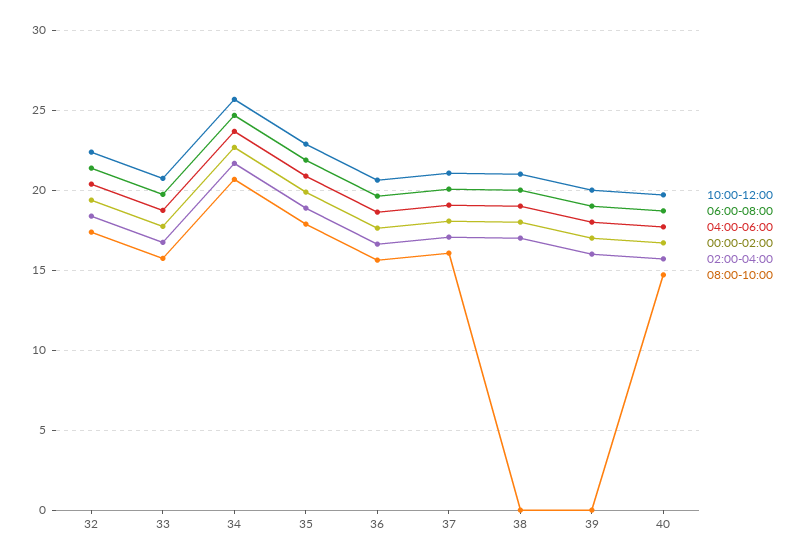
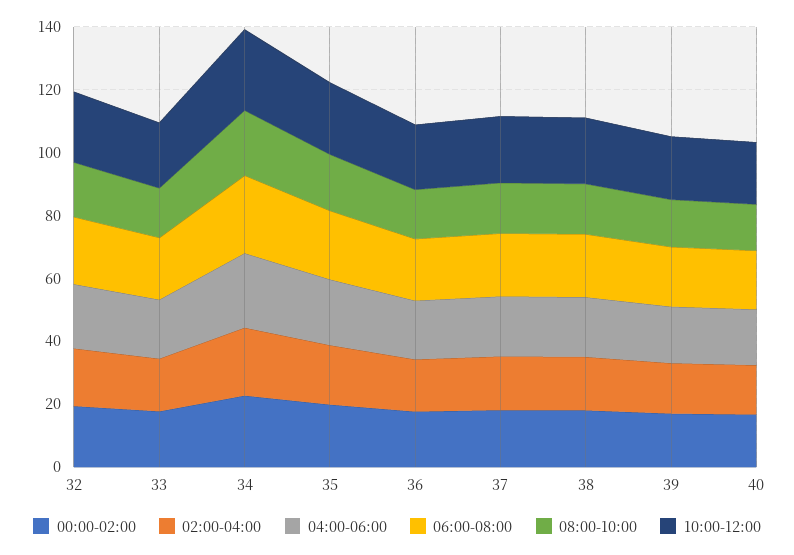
08:00-10:00, 38: 0 -> 15
08:00-10:00, 39: 0 -> 15

